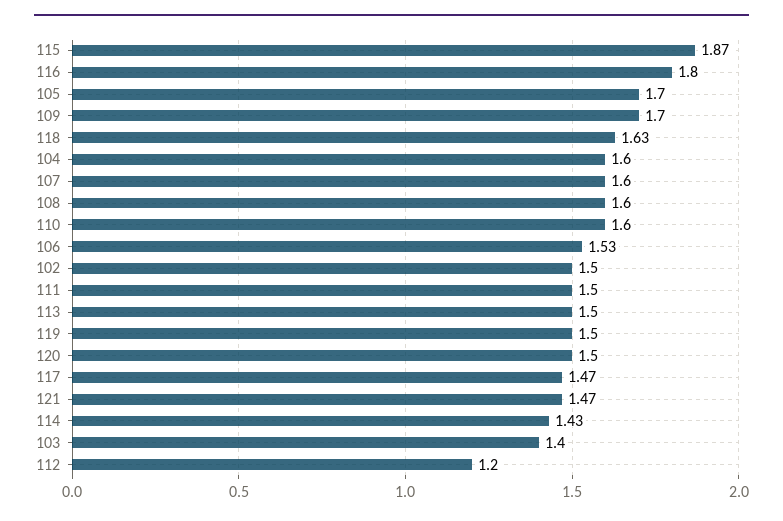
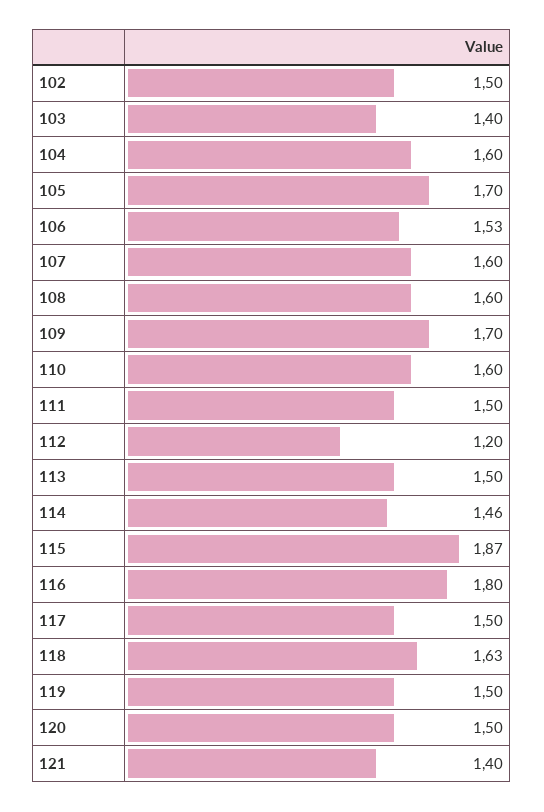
117: 1.47 -> 1.5
121: 1.47 -> 1.4
114: 1.43 -> 1.46

